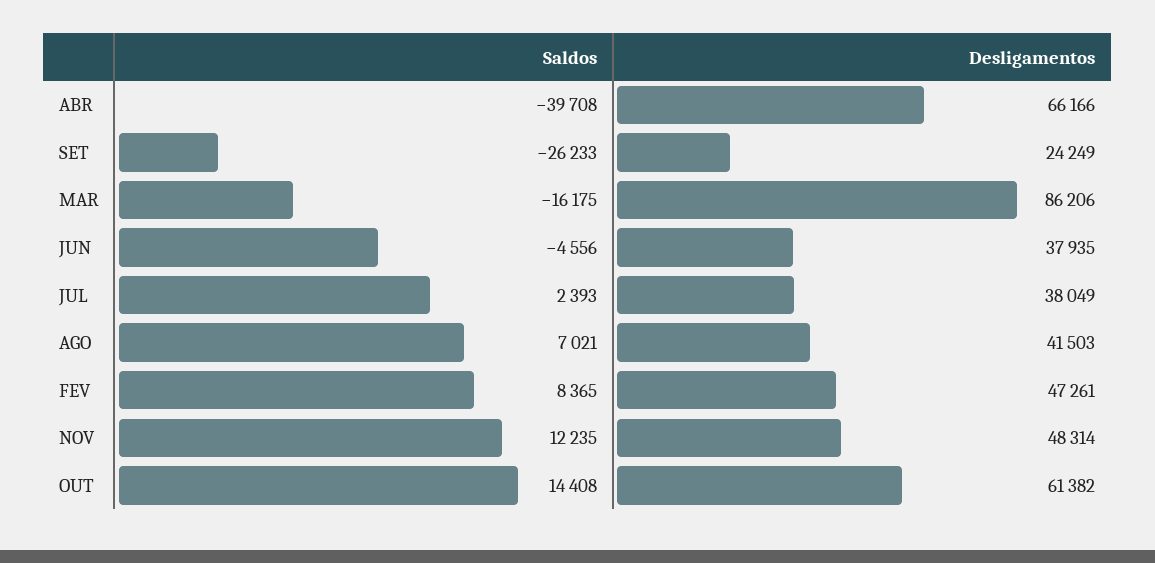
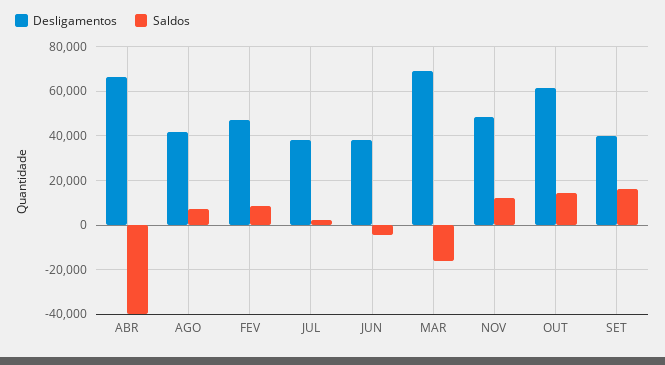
Saldos, SET: -26233 -> 15000
Desligamentos, SET: 24249 -> 40000
Desligamentos, MAR: 86206 -> 70000

